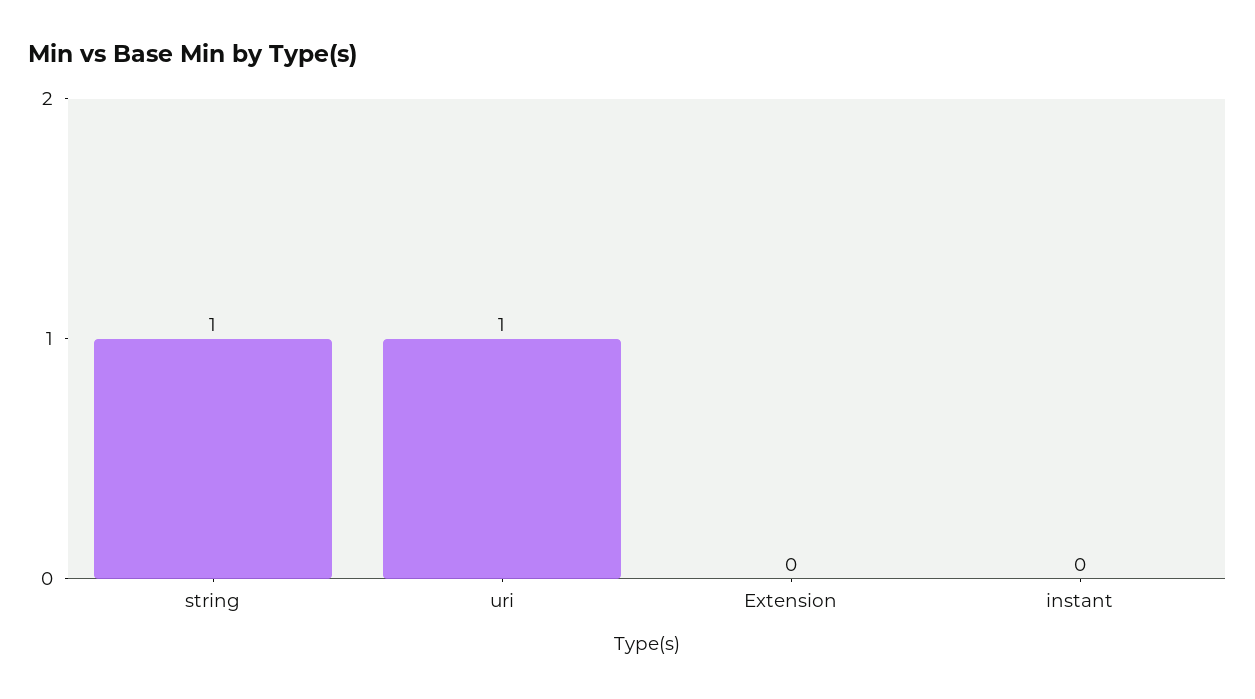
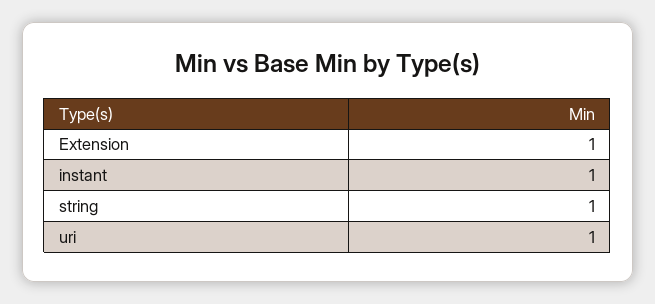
Extension: 0 -> 1
instant: 0 -> 1

